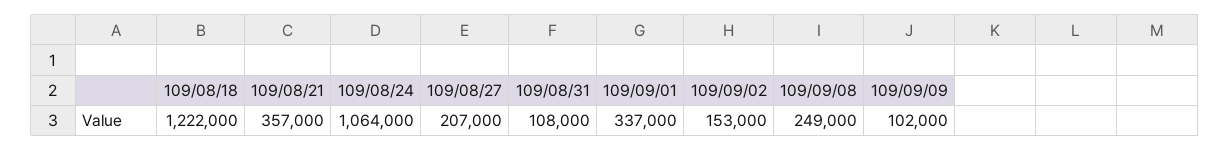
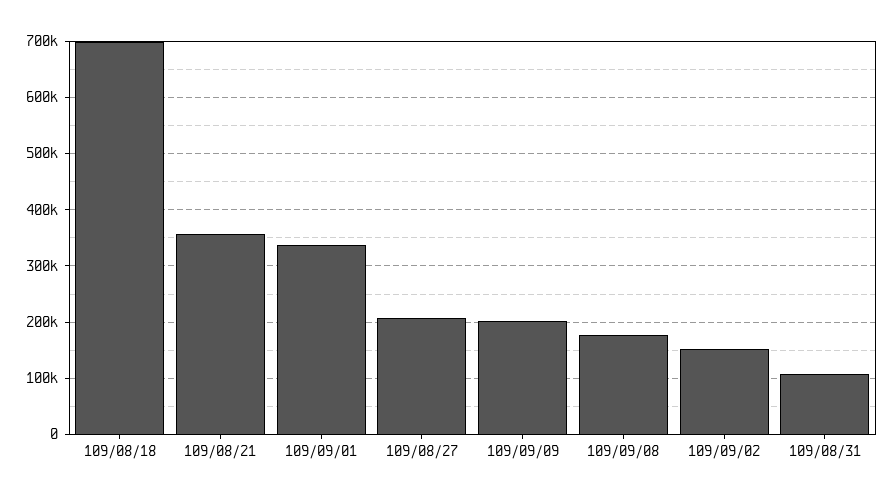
109/08/18: 1222000 -> 700000
109/08/24: 1064000 -> none
109/09/08: 249000 -> 180000
109/09/09: 102000 -> 200000

